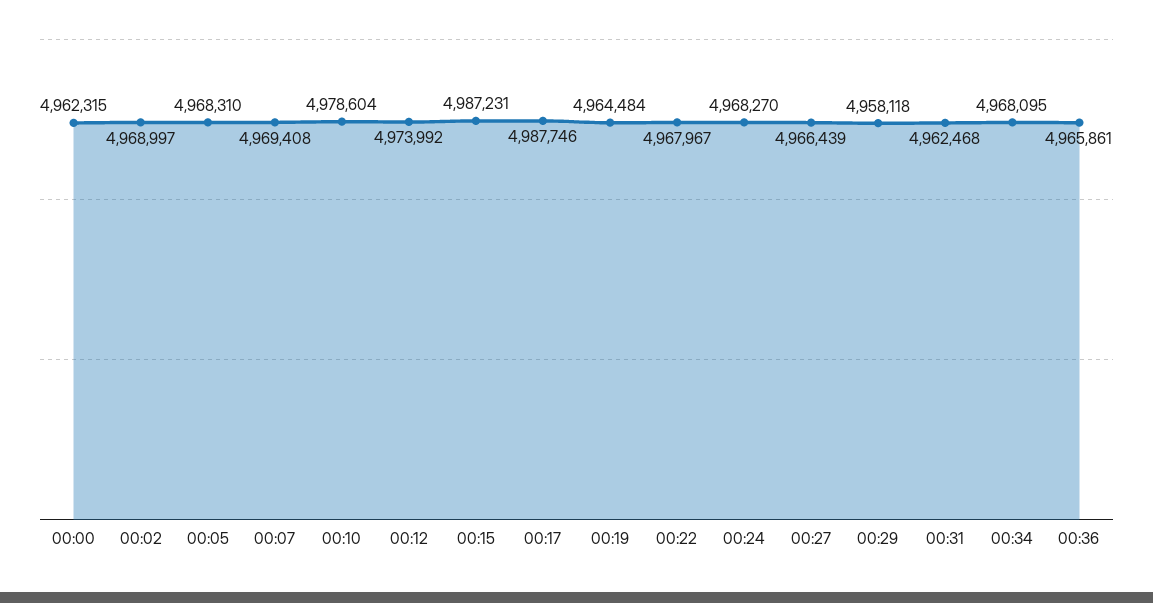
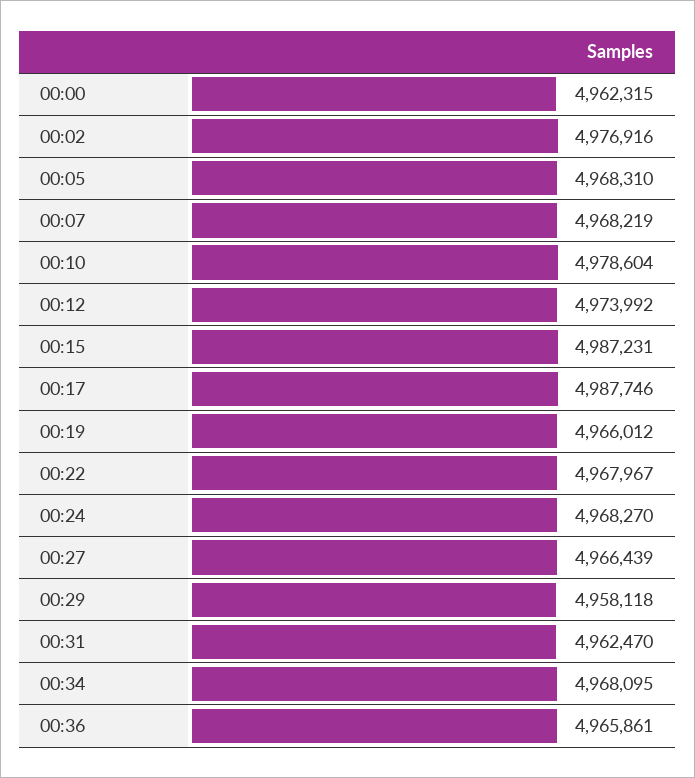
00:02: 4968997 -> 4976916
00:07: 4969408 -> 4968219
00:19: 4964484 -> 4966012
00:31: 4962468 -> 4962470

